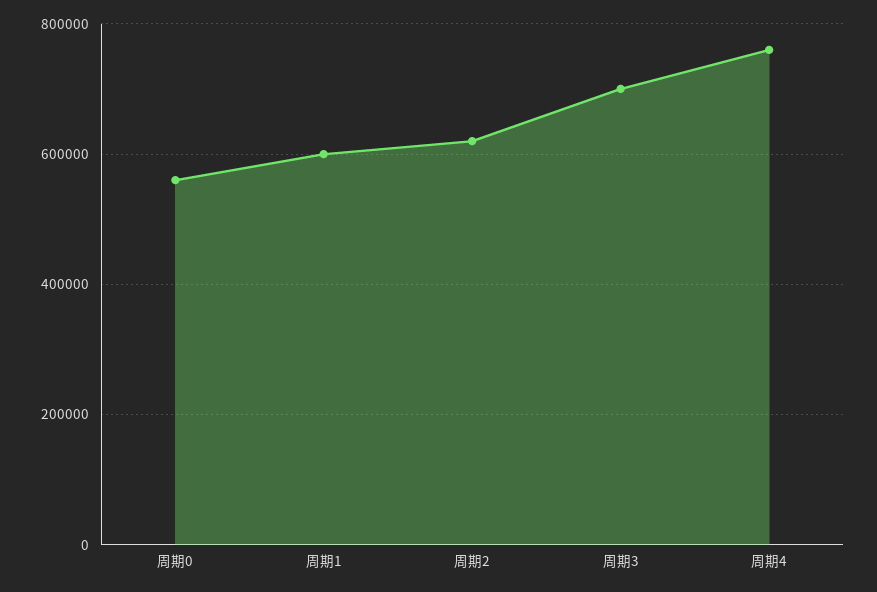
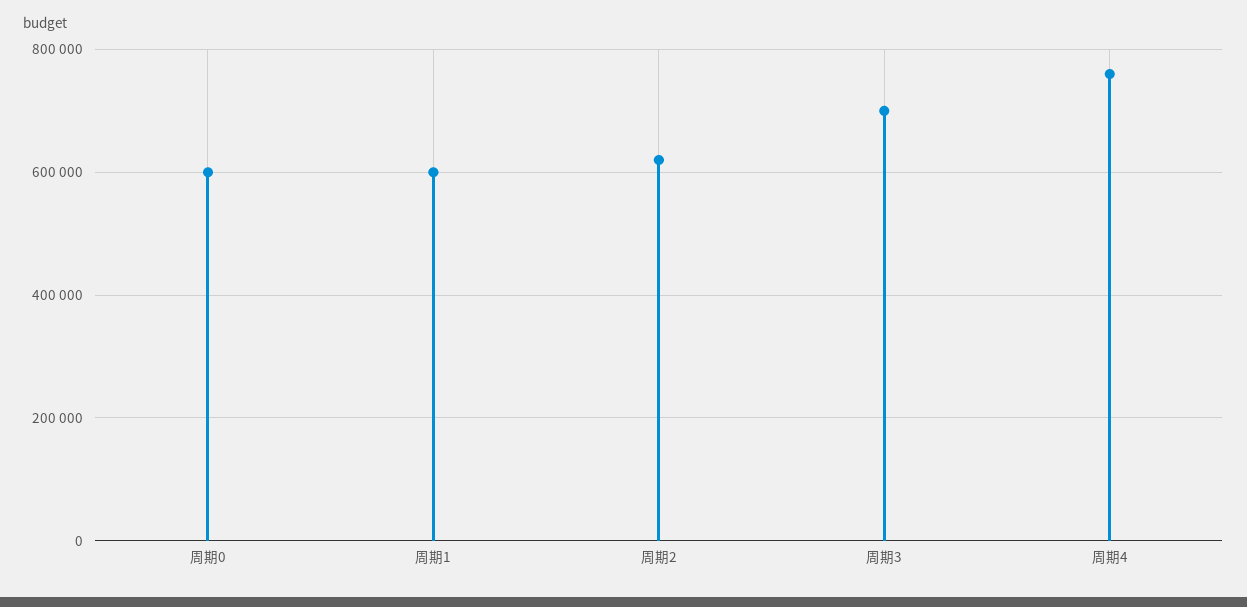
周期0: 560000 -> 600000

